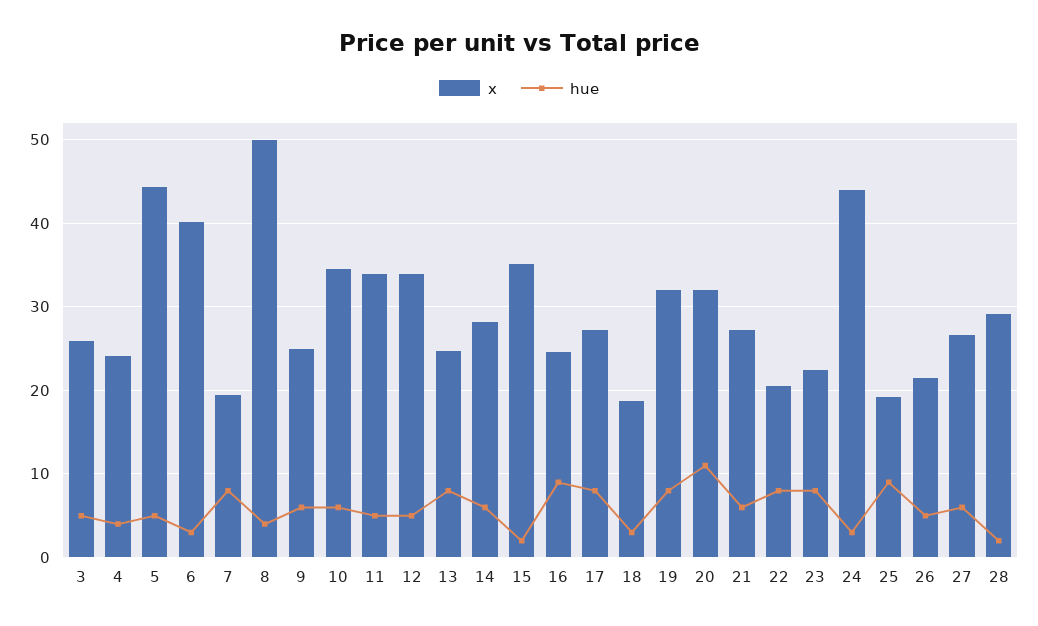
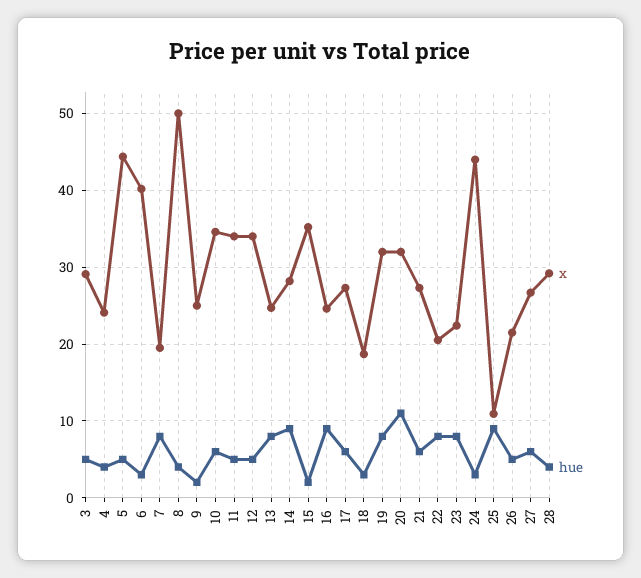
x, 3: 26 -> 29
hue, 9: 6 -> 2
hue, 14: 6 -> 9
hue, 17: 8 -> 6
x, 25: 19 -> 11
hue, 28: 2 -> 4

